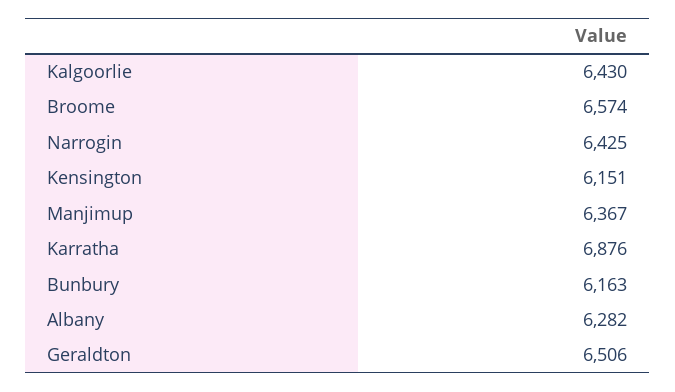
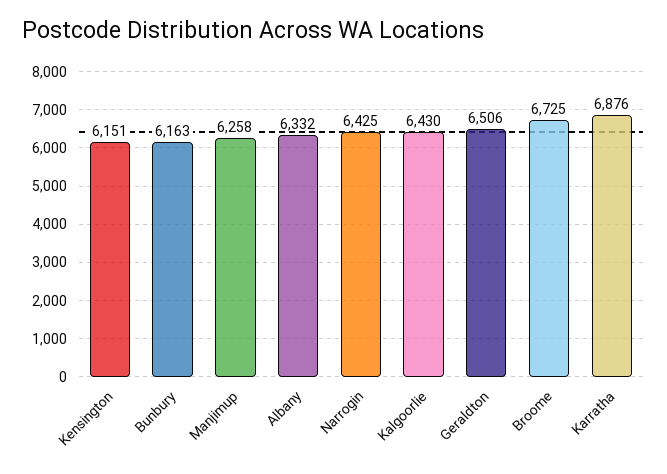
Broome: 6574 -> 6725
Manjimup: 6367 -> 6258
Albany: 6282 -> 6332

